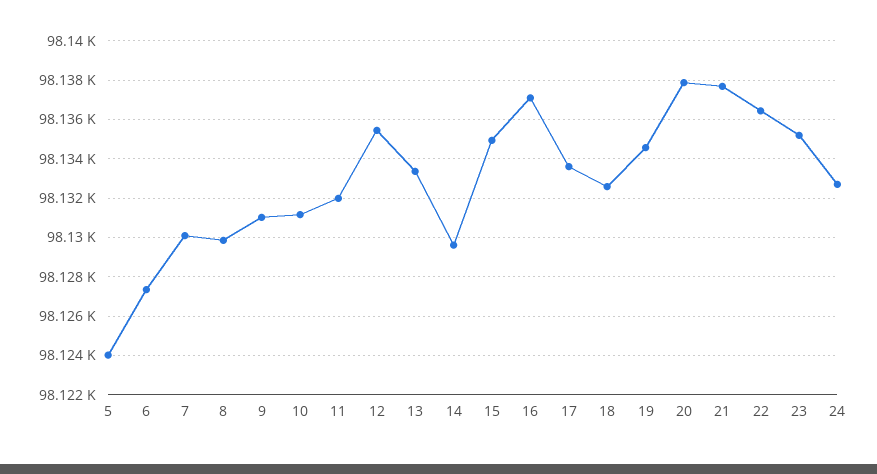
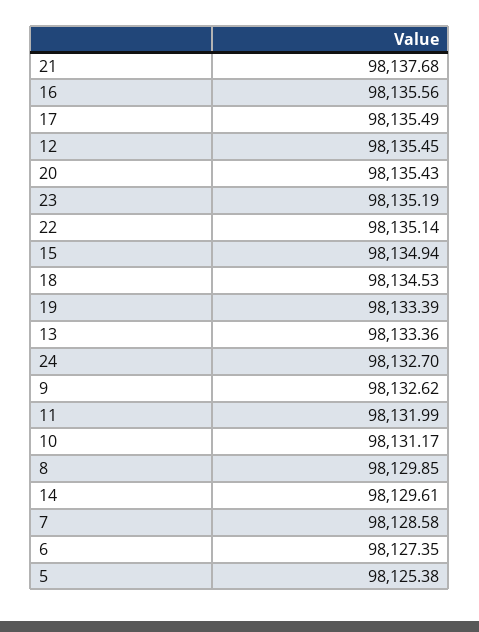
5: 98124 -> 98125.38
7: 98130 -> 98128.58
9: 98131 -> 98132.62
16: 98137 -> 98135.56
17: 98133.5 -> 98135.49
18: 98132.5 -> 98134.53
19: 98134.5 -> 98133.39
20: 98138 -> 98135.43
22: 98136.5 -> 98135.14

